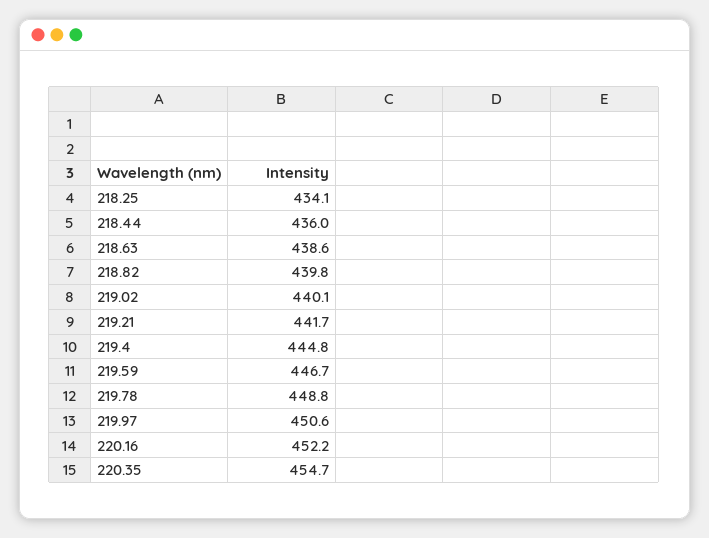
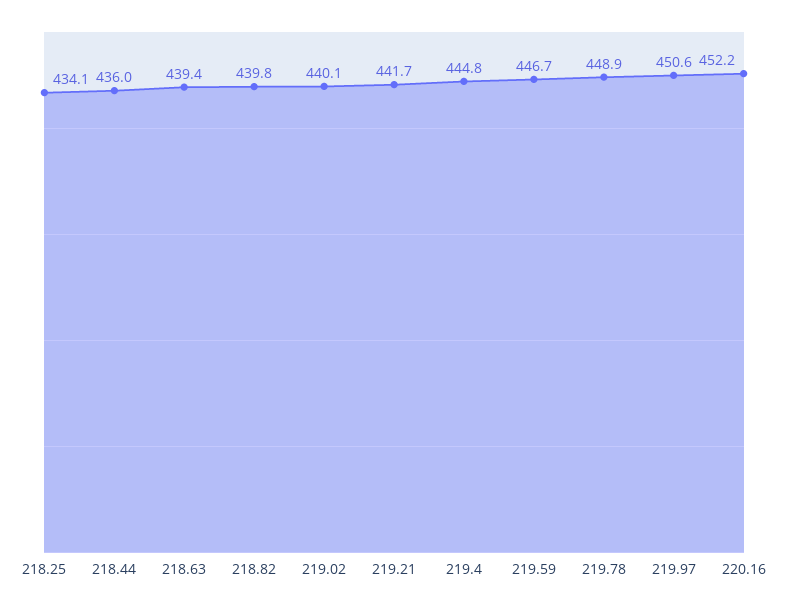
218.63: 438.6 -> 439.4
219.78: 448.8 -> 448.9
220.35: 454.7 -> none

